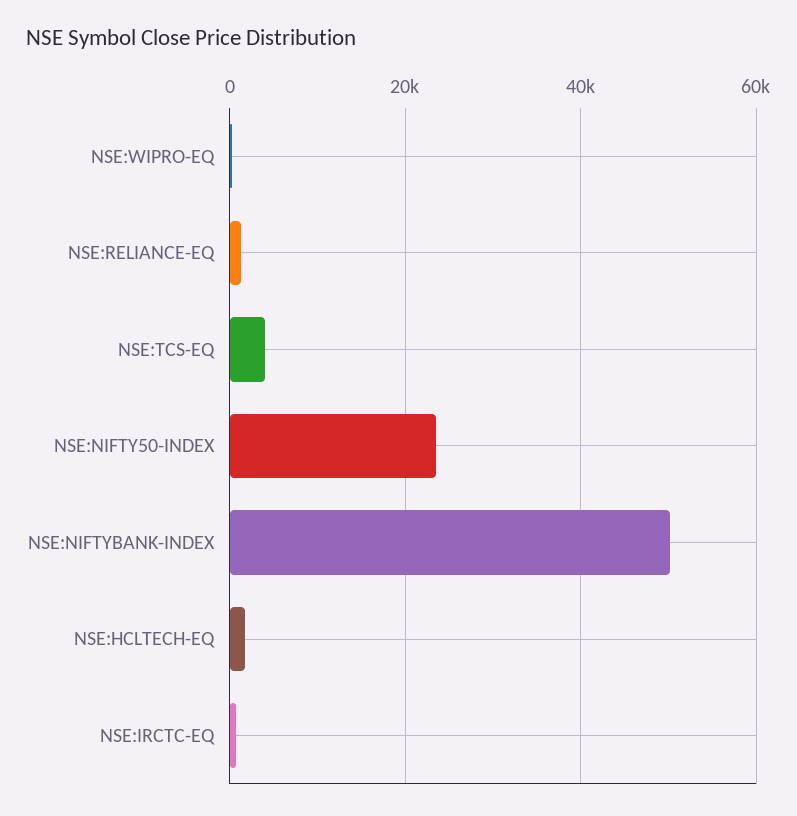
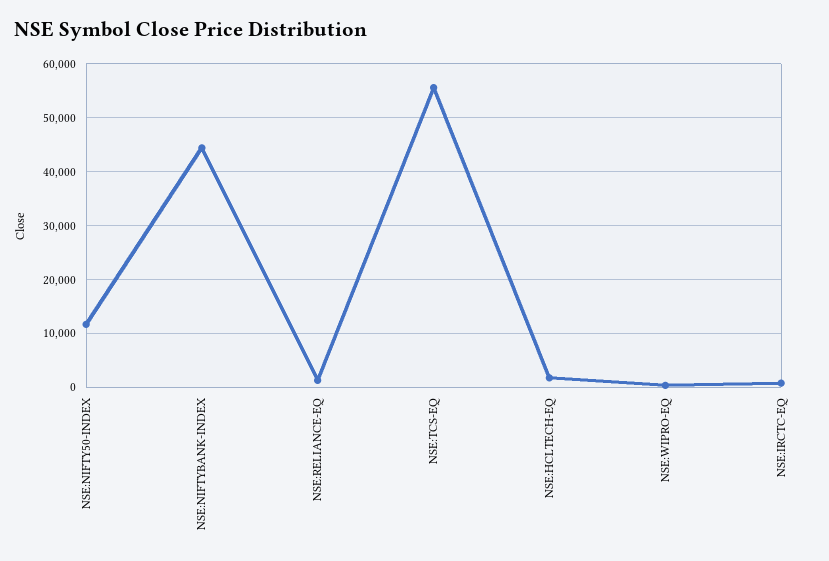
NSE:TCS-EQ: 4000 -> 56000
NSE:NIFTY50-INDEX: 24000 -> 12000
NSE:NIFTYBANK-INDEX: 50000 -> 44000

